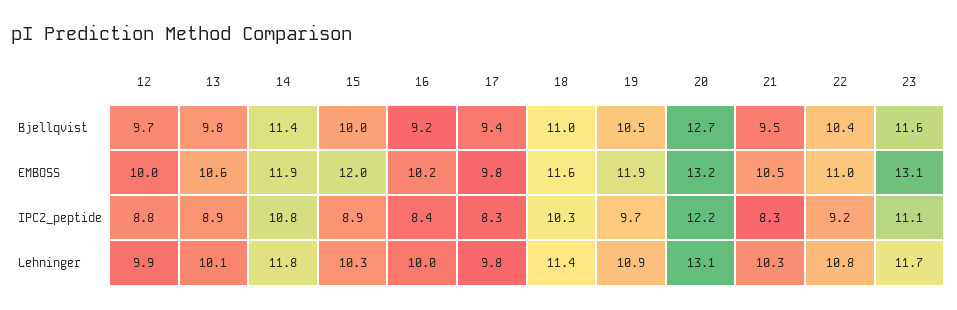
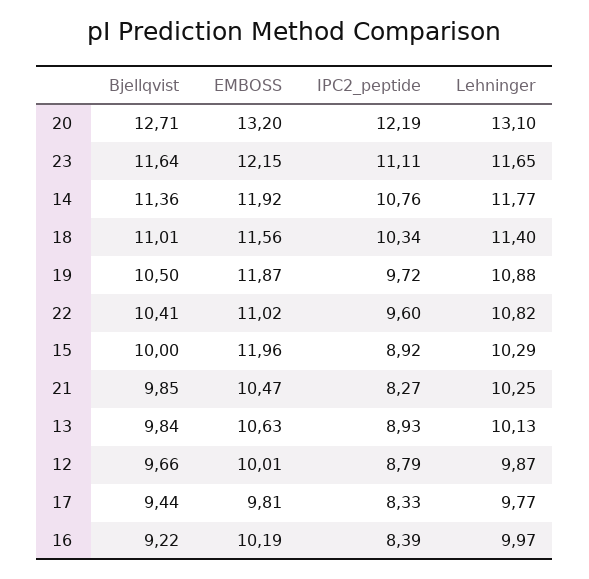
21, Bjellqvist: 9.5 -> 9.85
23, EMBOSS: 13.1 -> 12.15
22, IPC2_peptide: 9.2 -> 9.6

